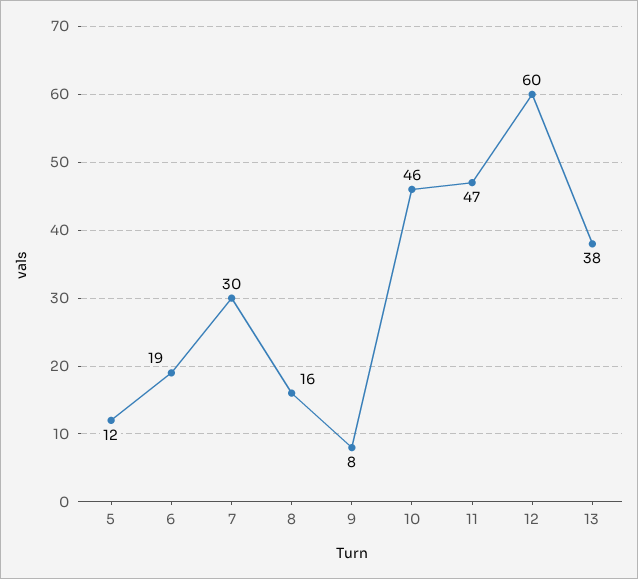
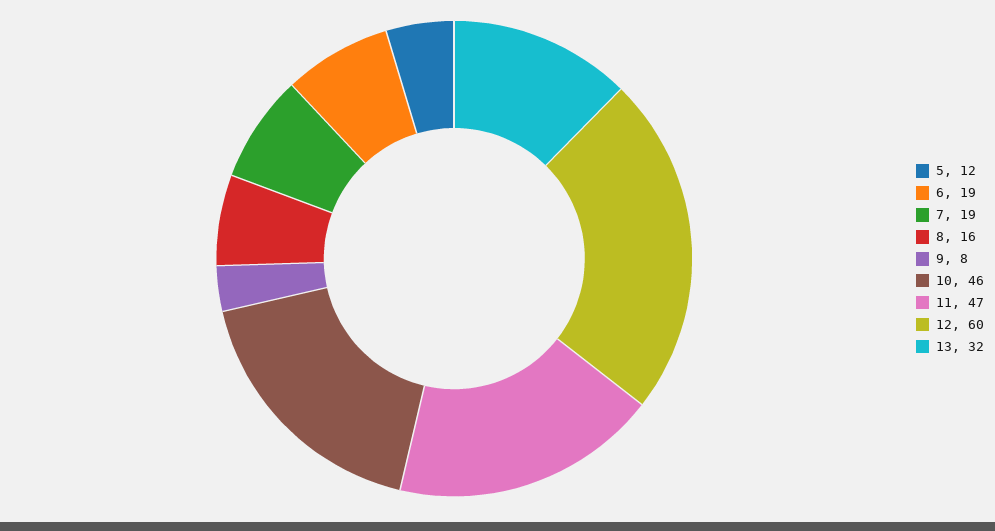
7: 30 -> 19
13: 38 -> 32

